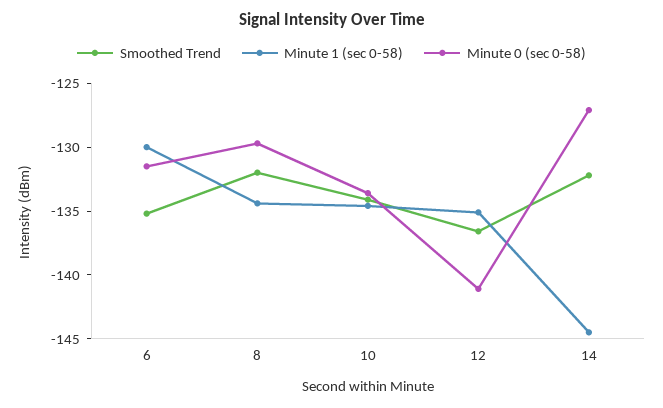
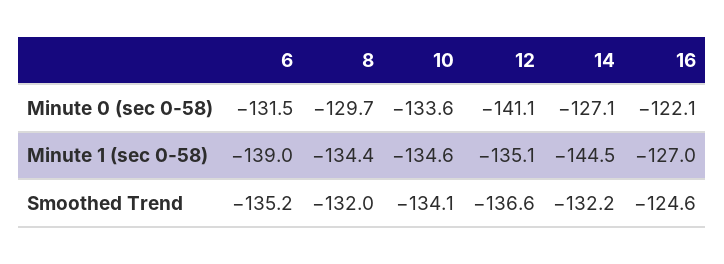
Minute 1 (sec 0-58), 6: -130 -> -139
Minute 0 (sec 0-58), 16: none -> -122.1
Minute 1 (sec 0-58), 16: none -> -127
Smoothed Trend, 16: none -> -124.6

